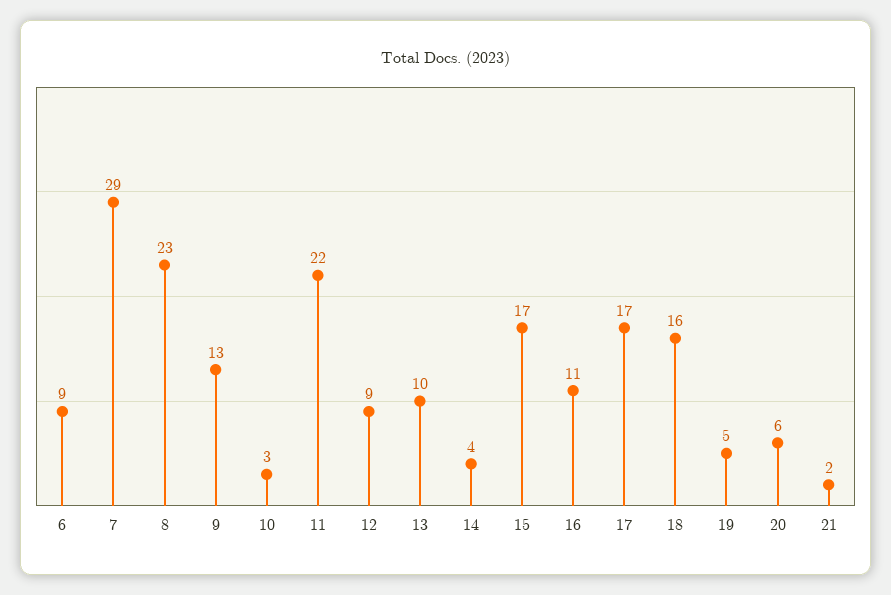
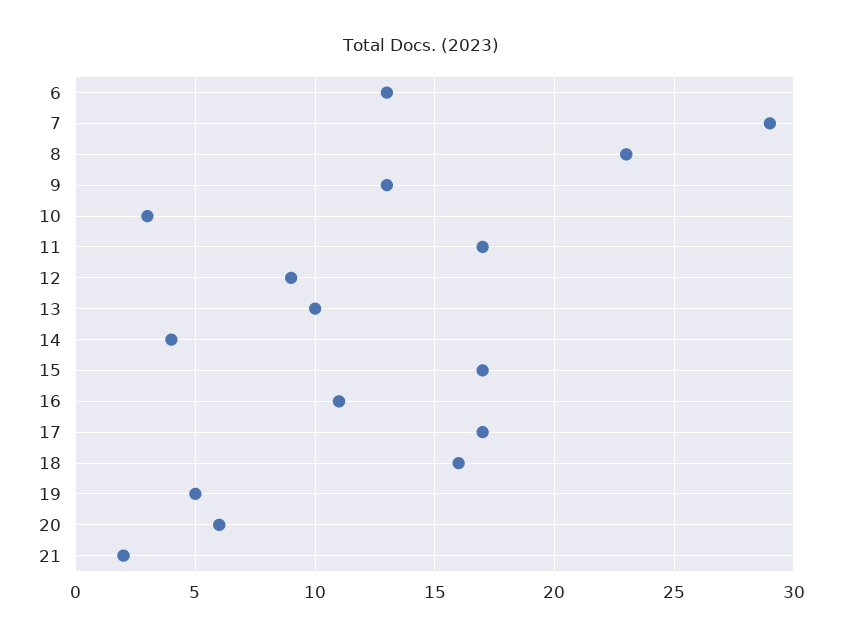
6: 9 -> 13
11: 22 -> 17

